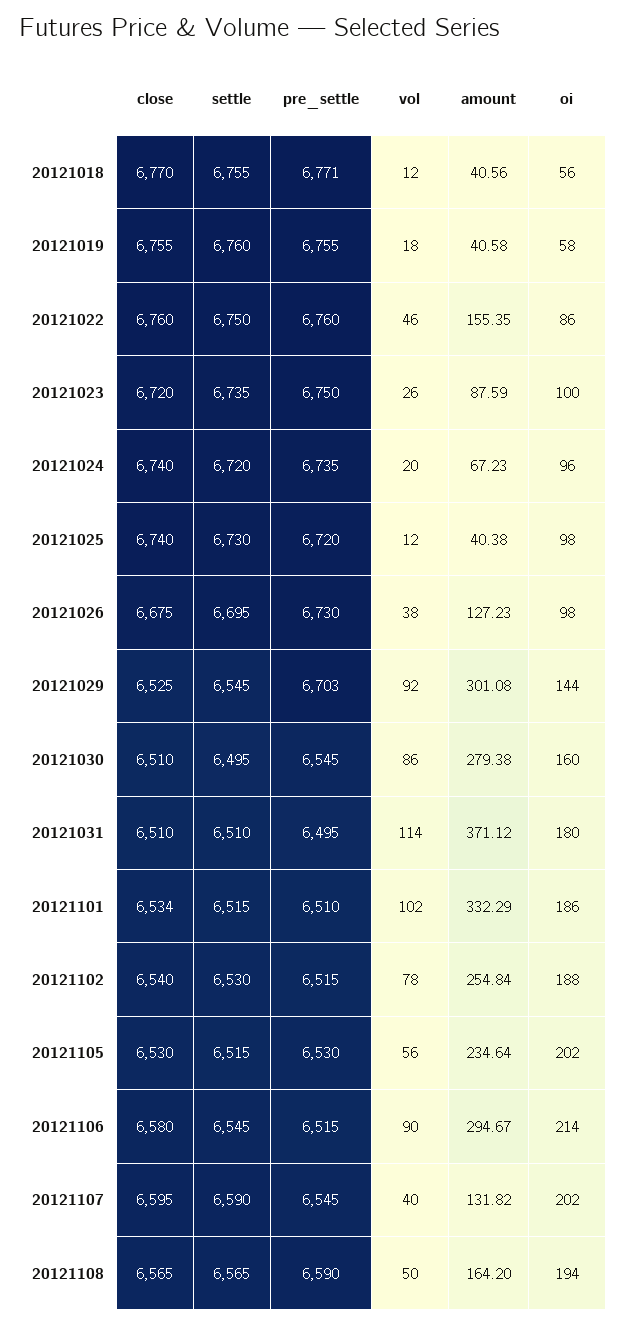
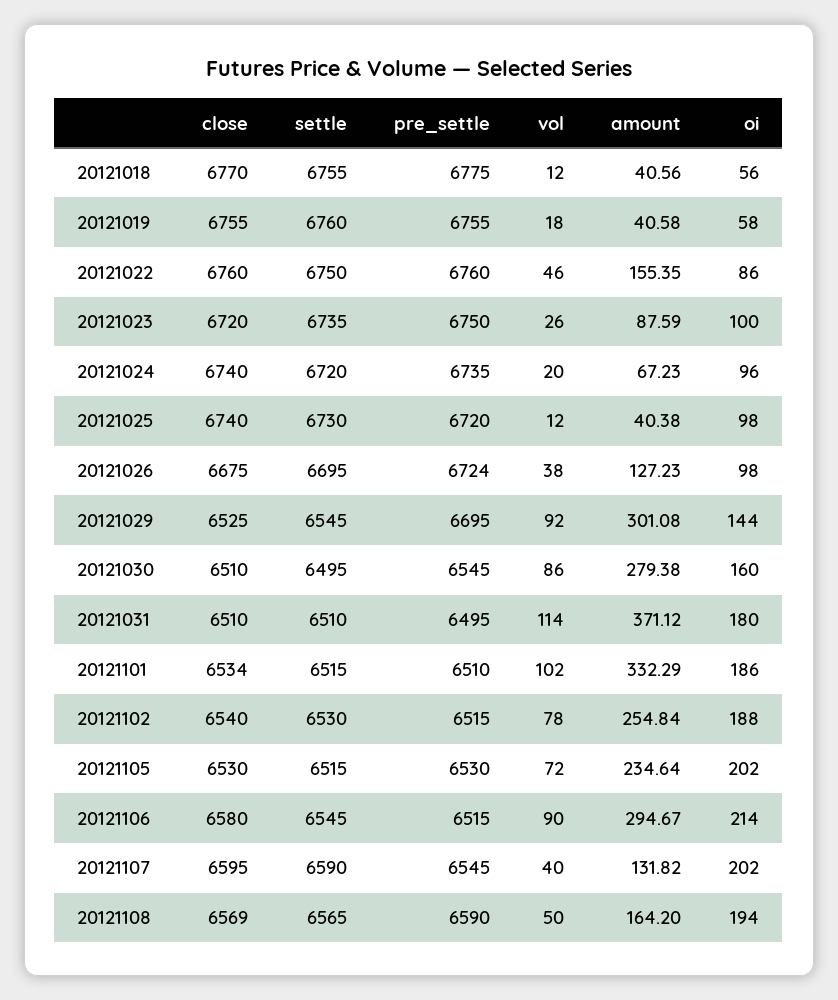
pre_settle, 20121018: 6771 -> 6775
pre_settle, 20121026: 6730 -> 6724
pre_settle, 20121029: 6703 -> 6695
vol, 20121105: 56 -> 72
close, 20121108: 6565 -> 6569

